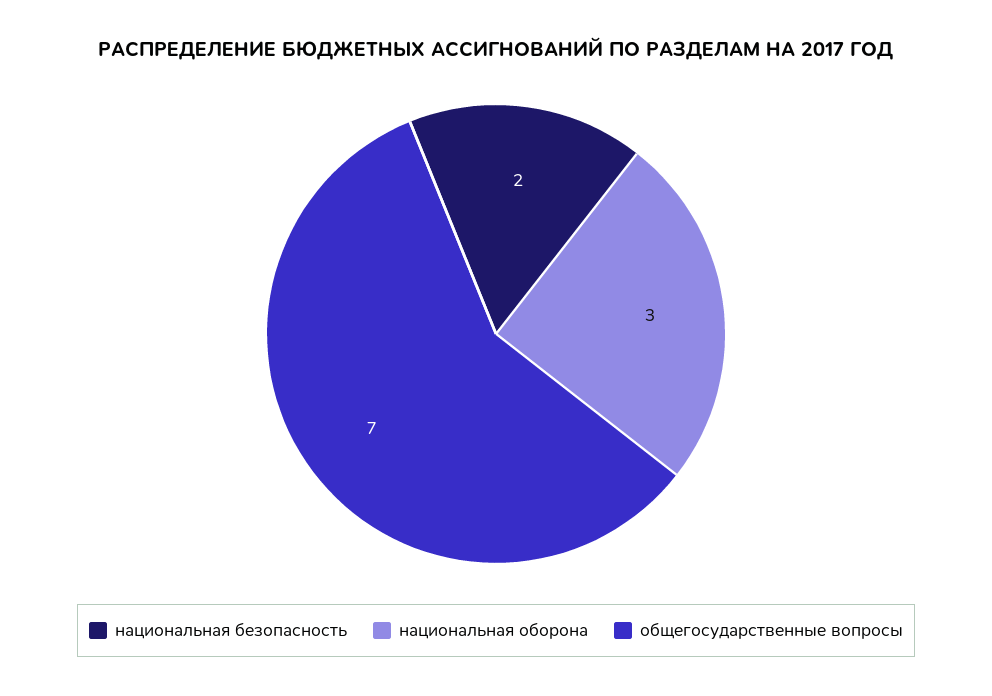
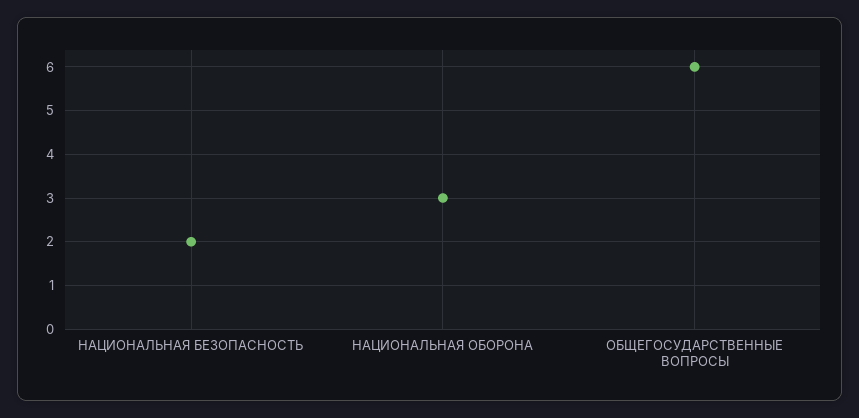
общегосударственные вопросы: 7 -> 6

